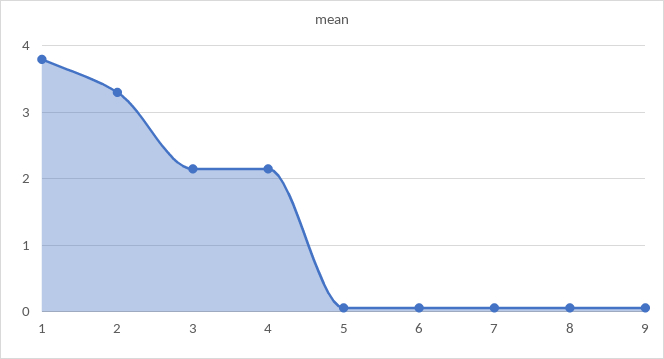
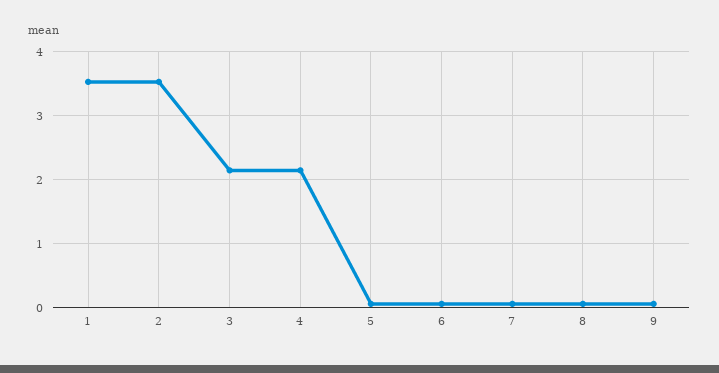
1: 3.8 -> 3.5
2: 3.3 -> 3.5

